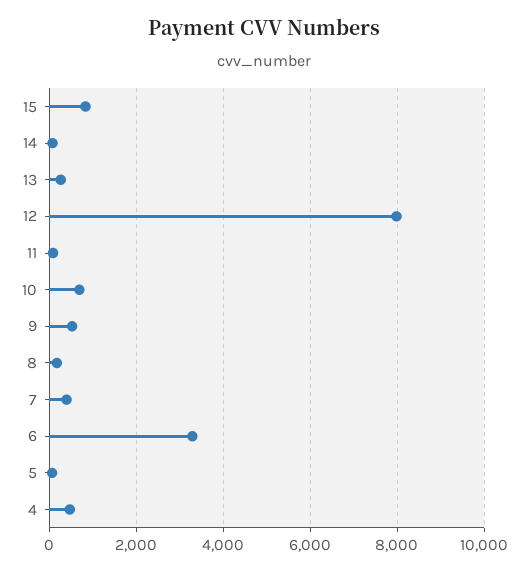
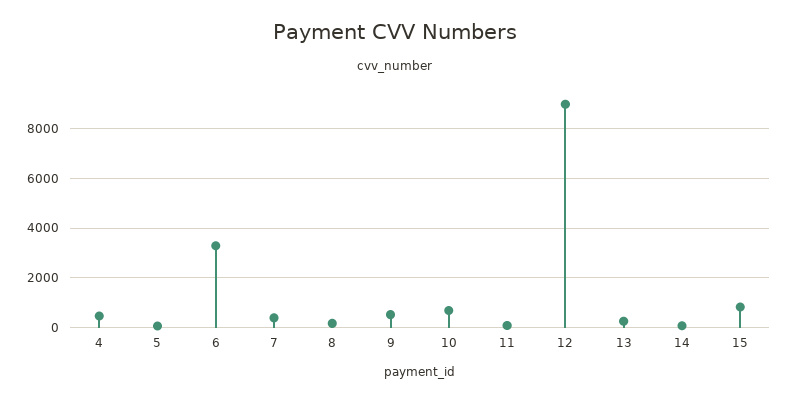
12: 8000 -> 9000

